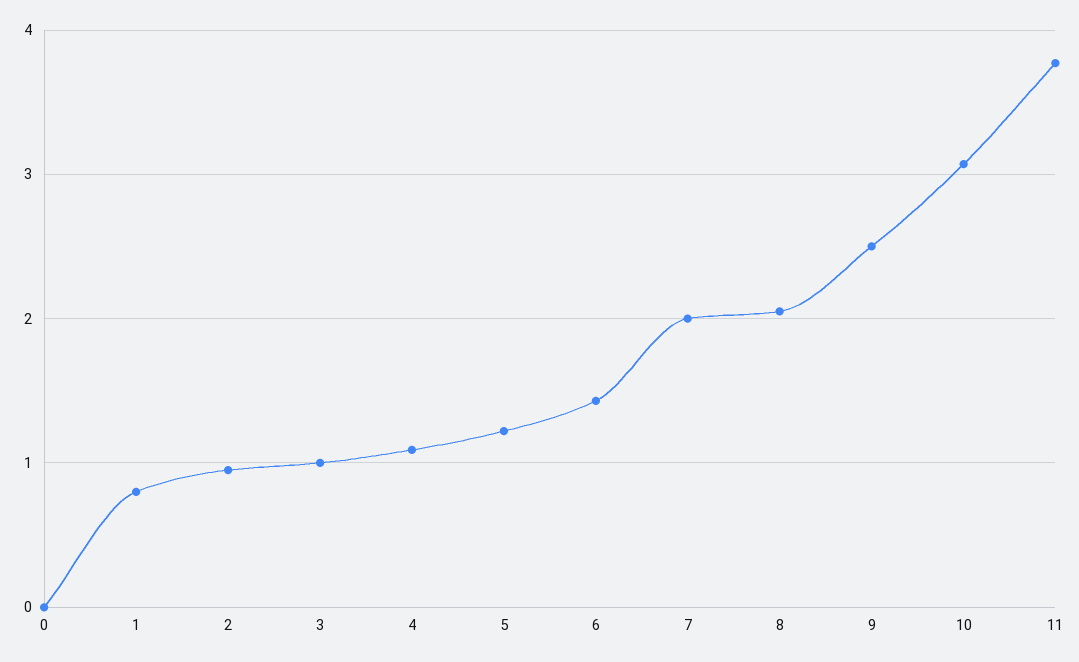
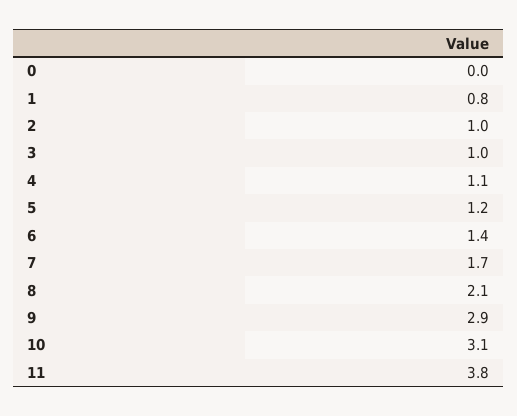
7: 2 -> 1.7
9: 2.5 -> 2.9

